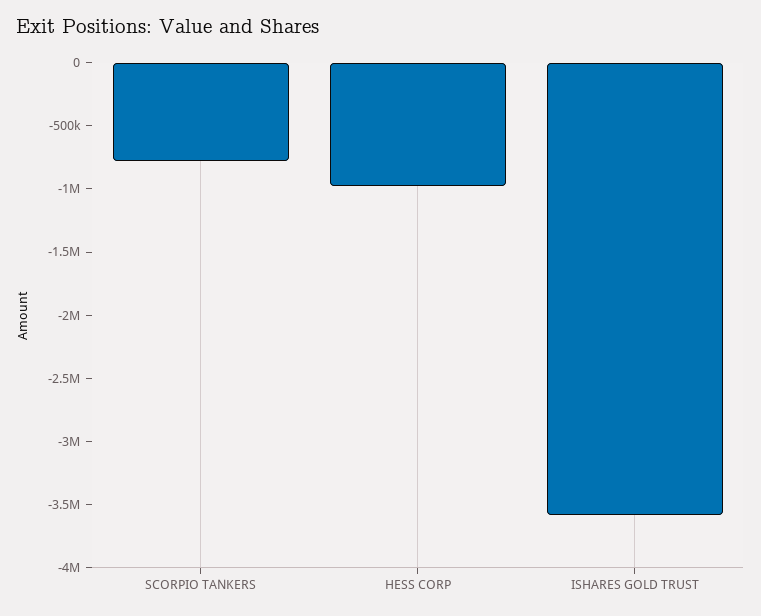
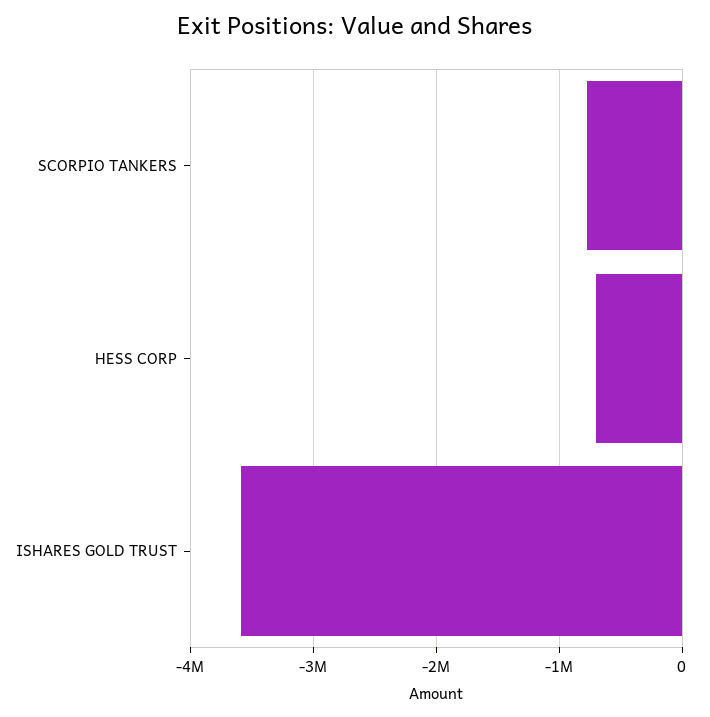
HESS CORP: -1000000 -> -700000

